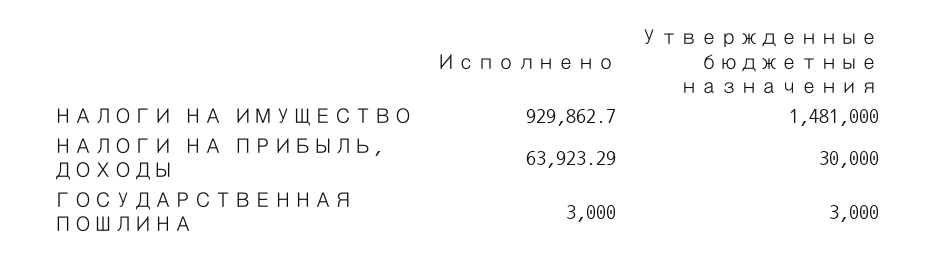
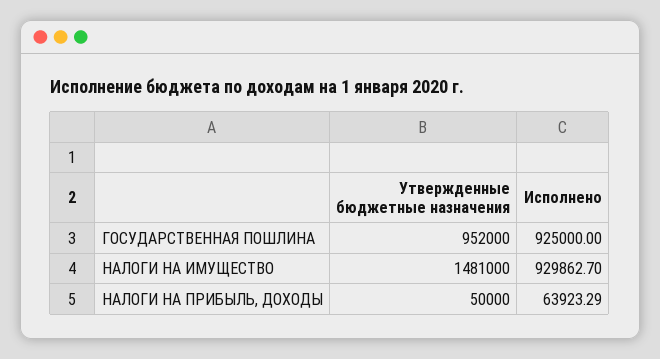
Утвержденные бюджетные назначения, НАЛОГИ НА ПРИБЫЛЬ, ДОХОДЫ: 30000 -> 50000
Исполнено, ГОСУДАРСТВЕННАЯ ПОШЛИНА: 3000 -> 925000
Утвержденные бюджетные назначения, ГОСУДАРСТВЕННАЯ ПОШЛИНА: 3000 -> 952000

